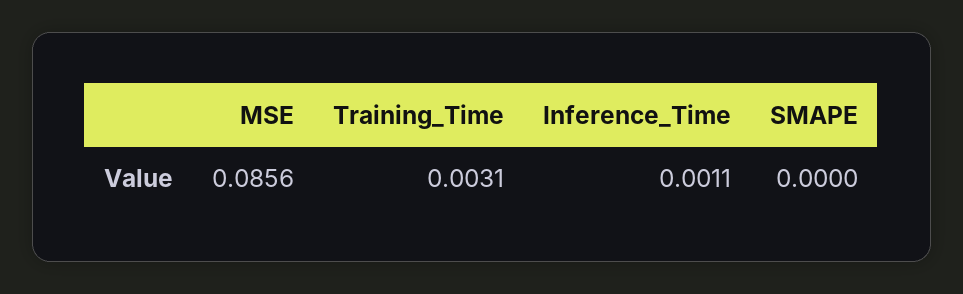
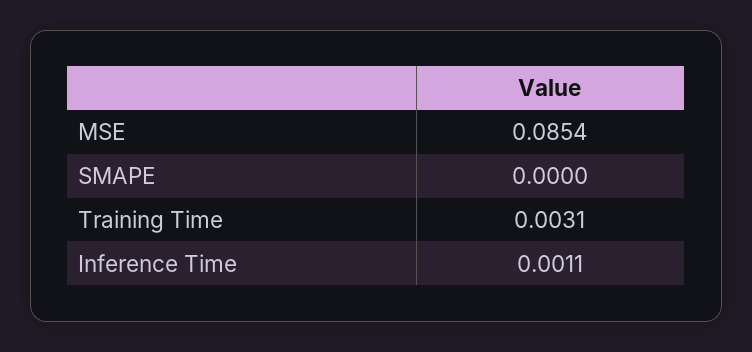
MSE: 0.0856 -> 0.0854

